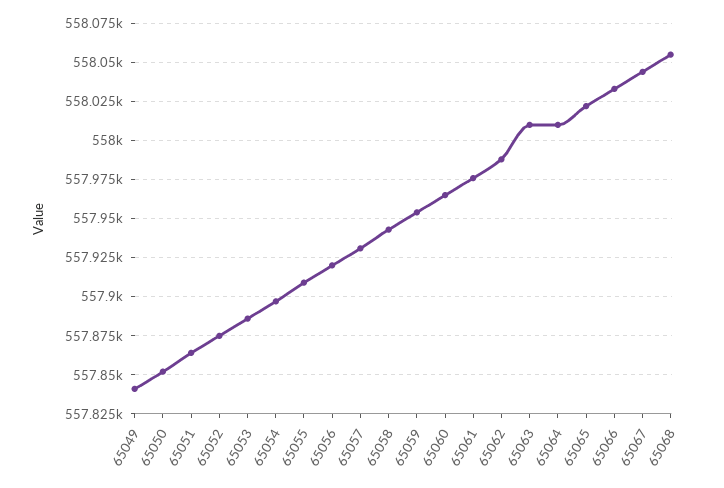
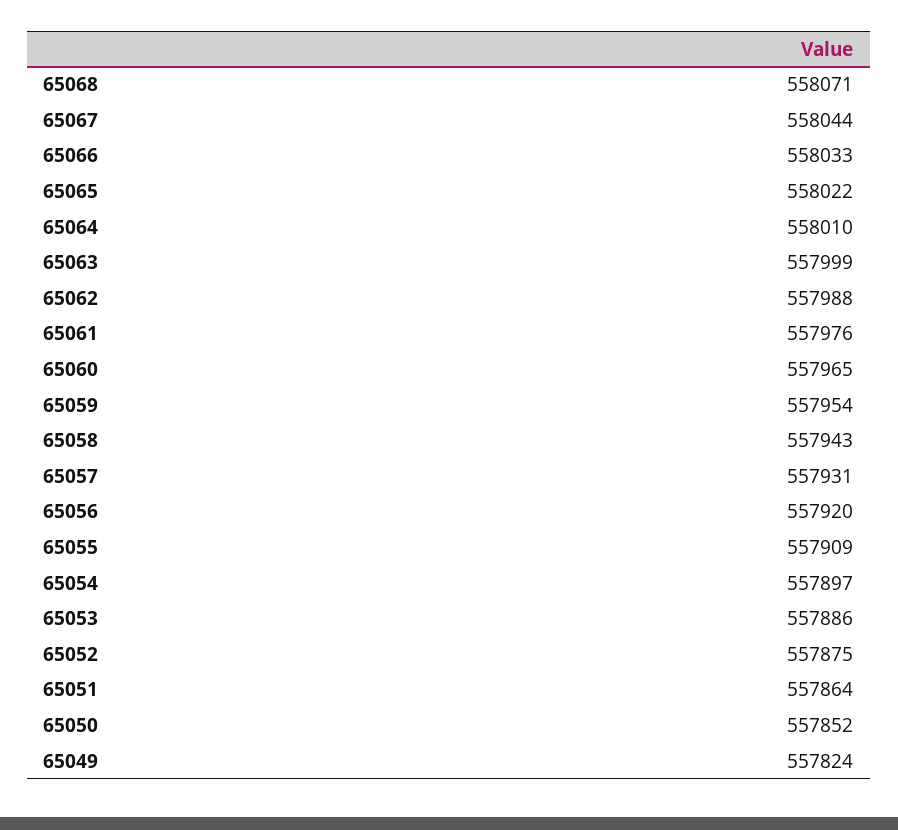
65049: 557840 -> 557824
65063: 558010 -> 557999
65068: 558055 -> 558071

